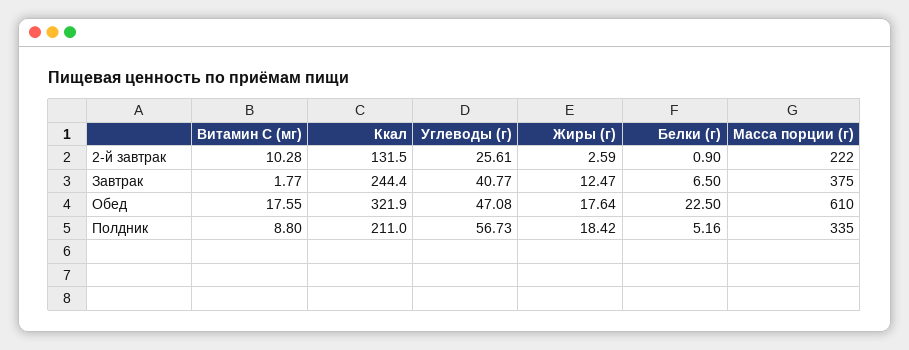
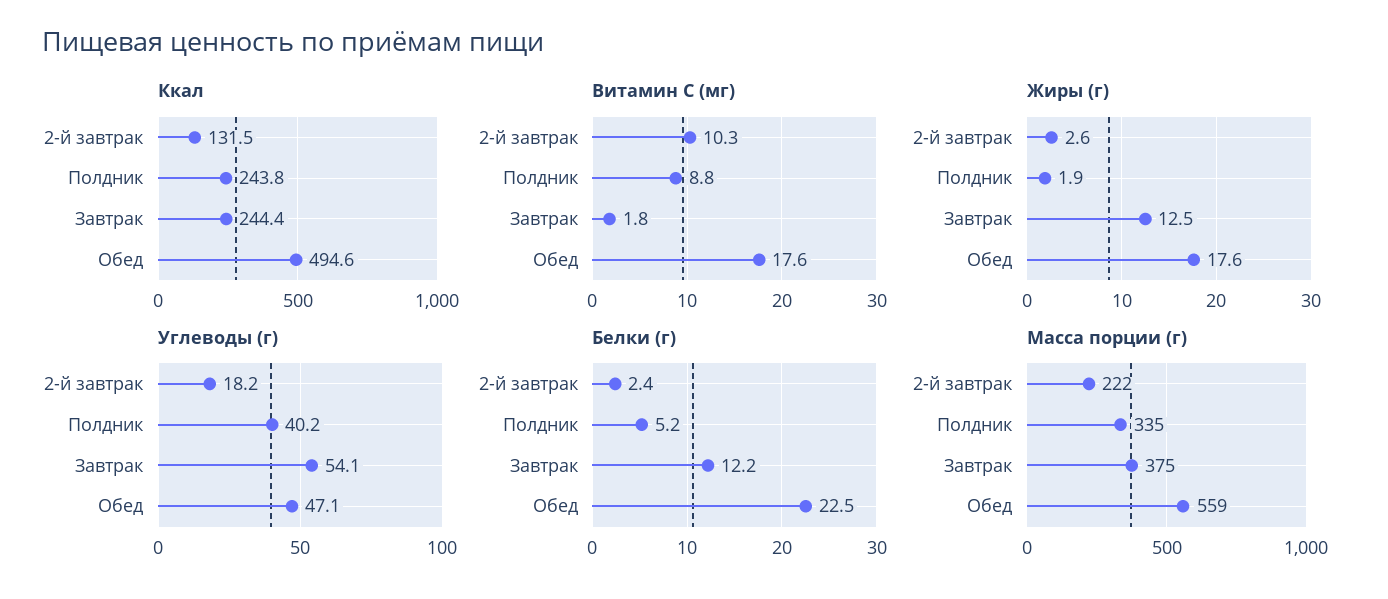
Углеводы (г), 2-й завтрак: 25.61 -> 18.2
Белки (г), 2-й завтрак: 0.9 -> 2.4
Углеводы (г), Завтрак: 40.77 -> 54.1
Белки (г), Завтрак: 6.5 -> 12.2
Ккал, Обед: 321.9 -> 494.6
Масса порции (г), Обед: 610 -> 559
Ккал, Полдник: 211 -> 243.8
Углеводы (г), Полдник: 56.73 -> 40.2
Жиры (г), Полдник: 18.42 -> 1.9

